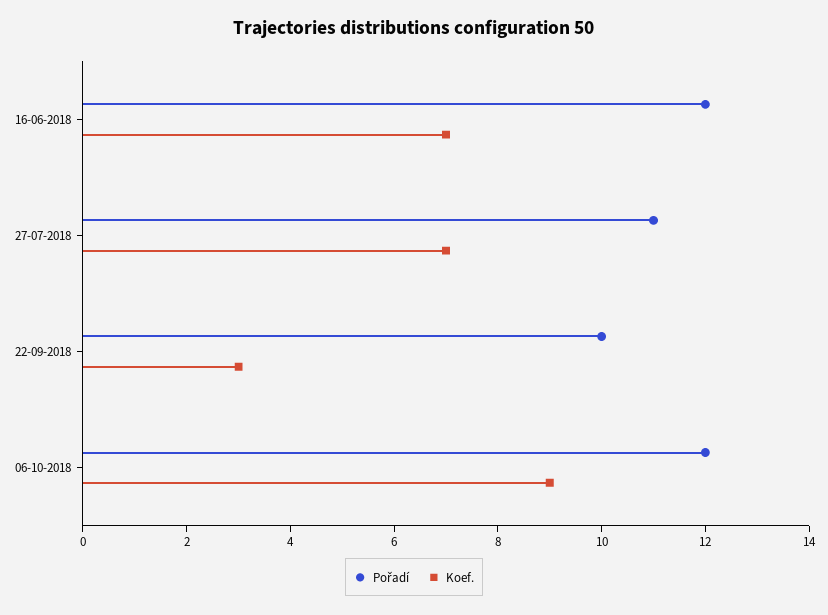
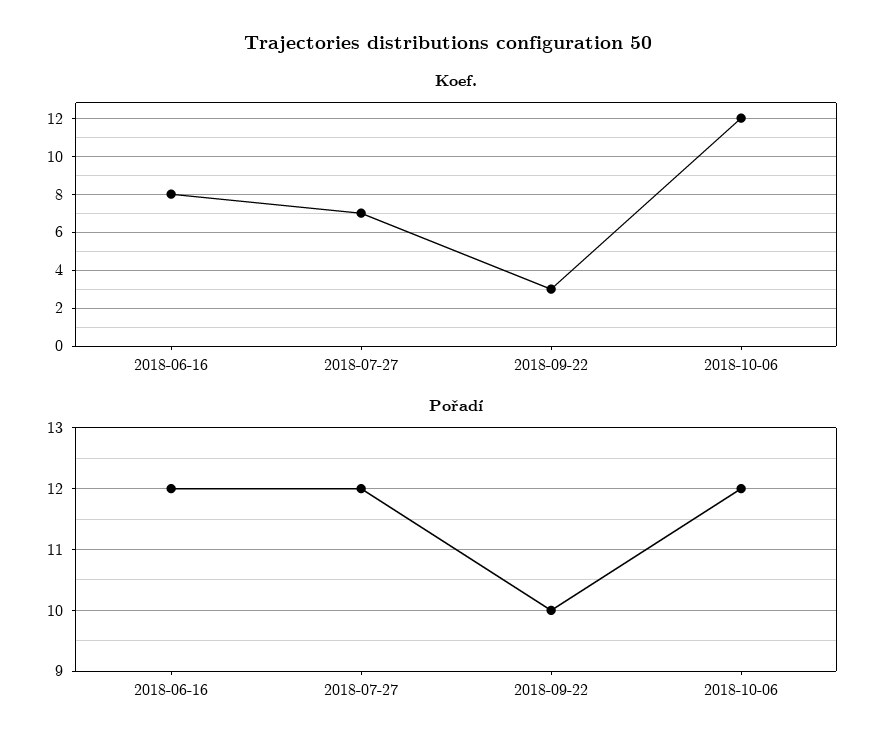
Koef., 16-06-2018: 7 -> 8
Pořadí, 27-07-2018: 11 -> 12
Koef., 06-10-2018: 9 -> 12

